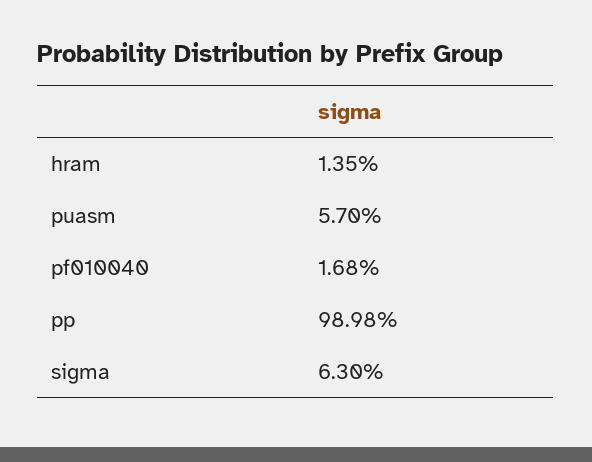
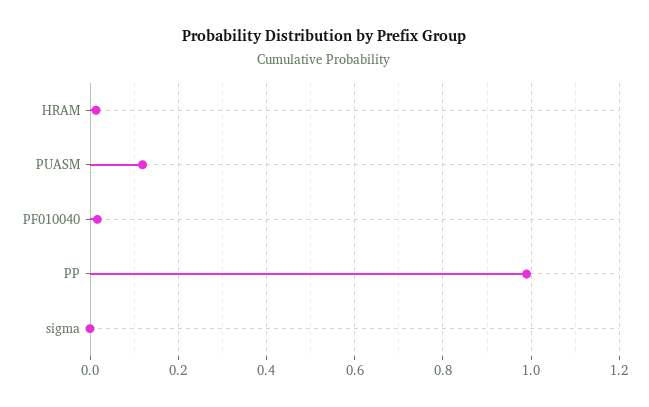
puasm: 0.057 -> 0.12
sigma: 0.063 -> 0

